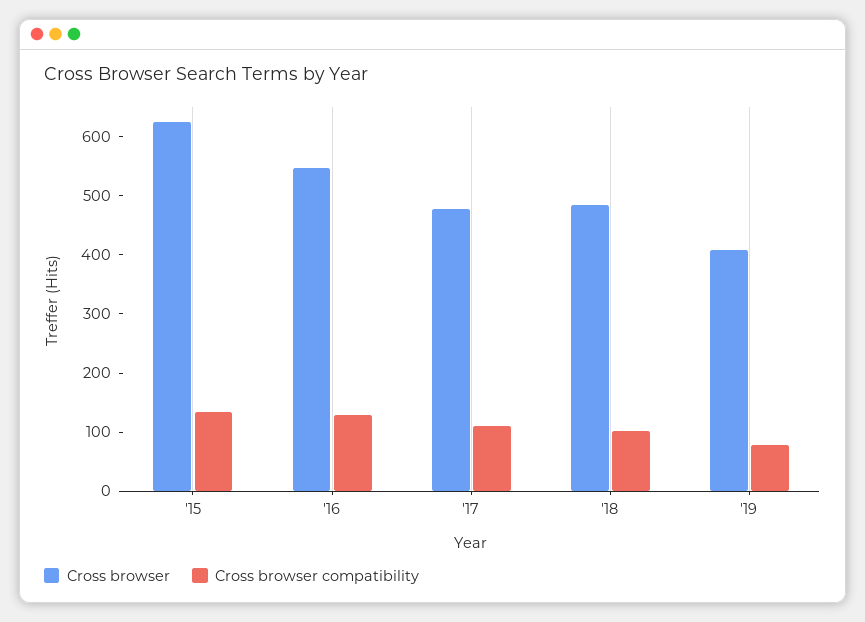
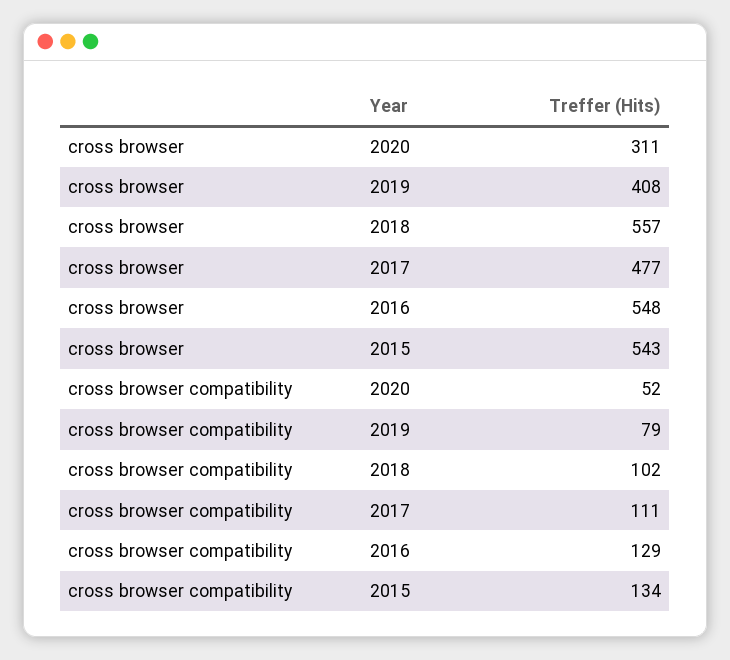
Cross browser, '15: 620 -> 543
Cross browser, '18: 480 -> 557
Cross browser, 2020: none -> 311
Cross browser compatibility, 2020: none -> 52

